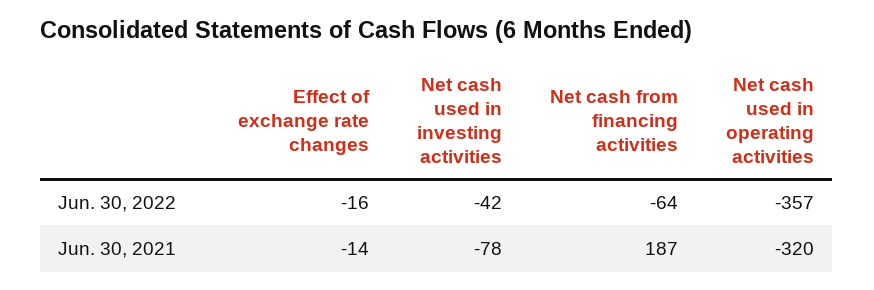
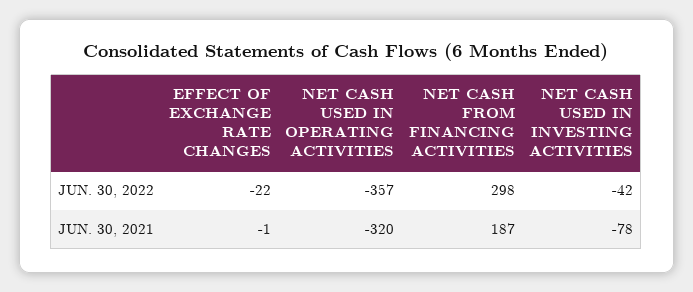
Effect of exchange rate changes, Jun. 30, 2022: -16 -> -22
Net cash from financing activities, Jun. 30, 2022: -64 -> 298
Effect of exchange rate changes, Jun. 30, 2021: -14 -> -1

